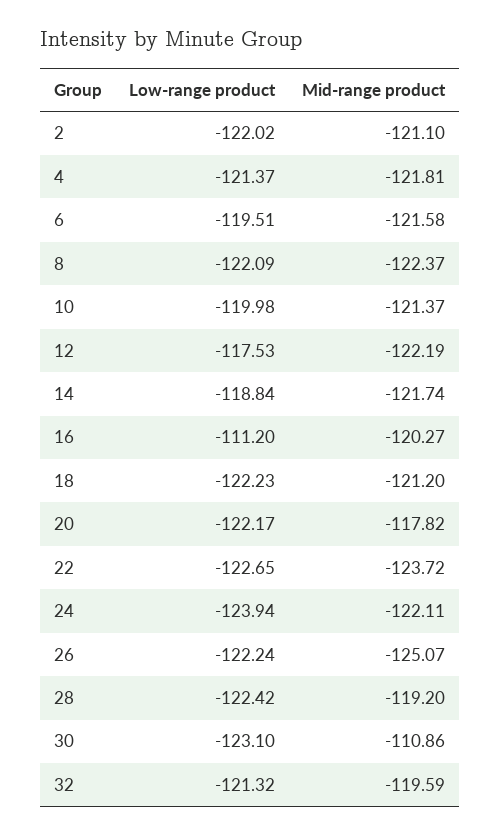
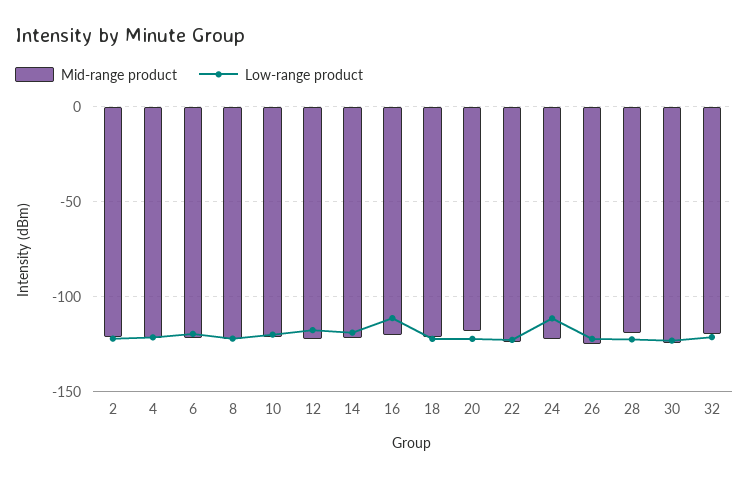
Low-range product, 24: -123.94 -> -110
Mid-range product, 30: -110.86 -> -125

